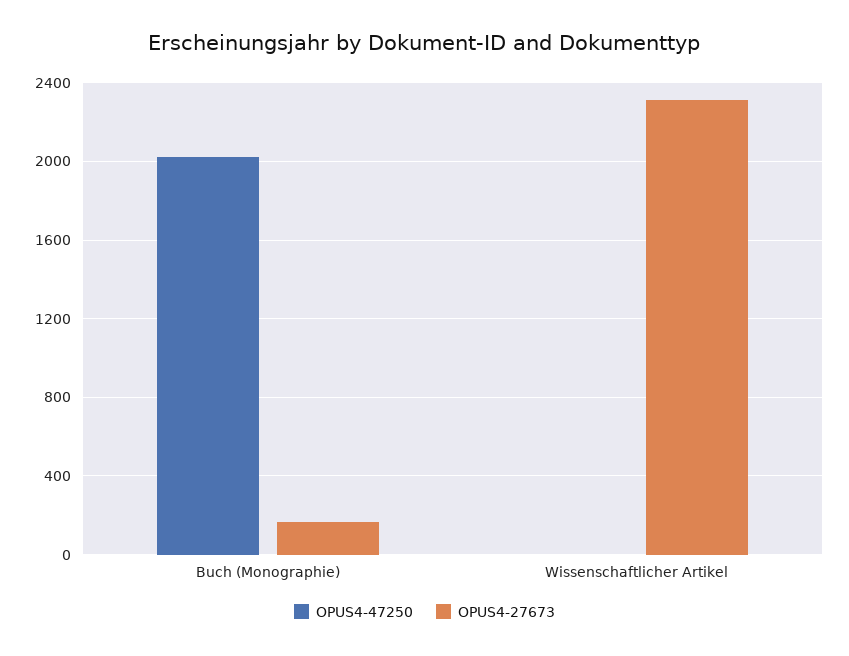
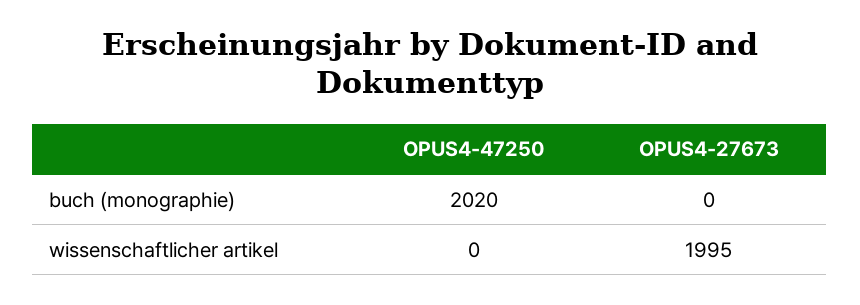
OPUS4-27673, Buch (Monographie): 150 -> 0
OPUS4-27673, Wissenschaftlicher Artikel: 2300 -> 1995

